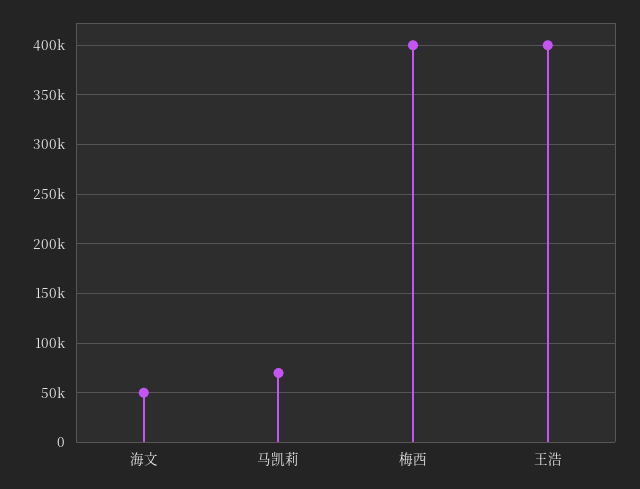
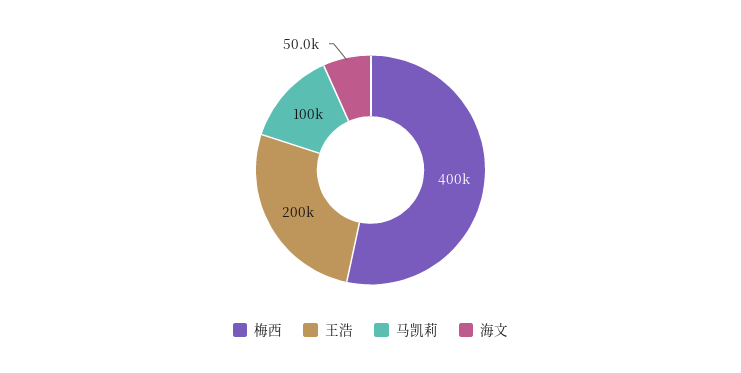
马凯莉: 70000 -> 100000
王浩: 400000 -> 200000

